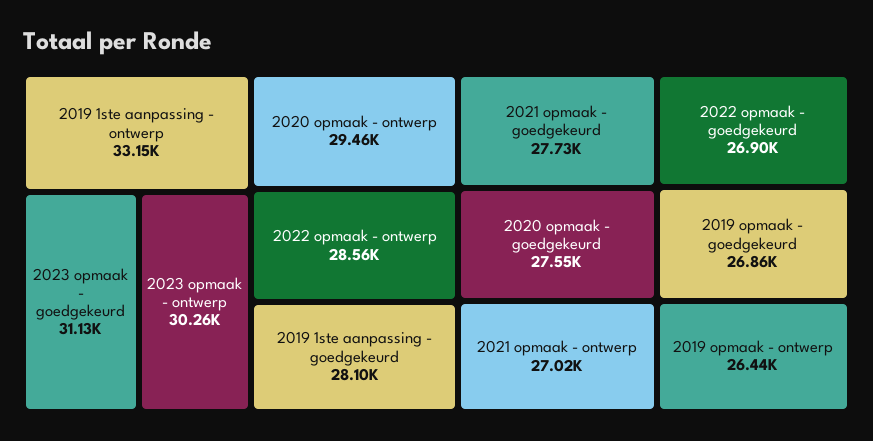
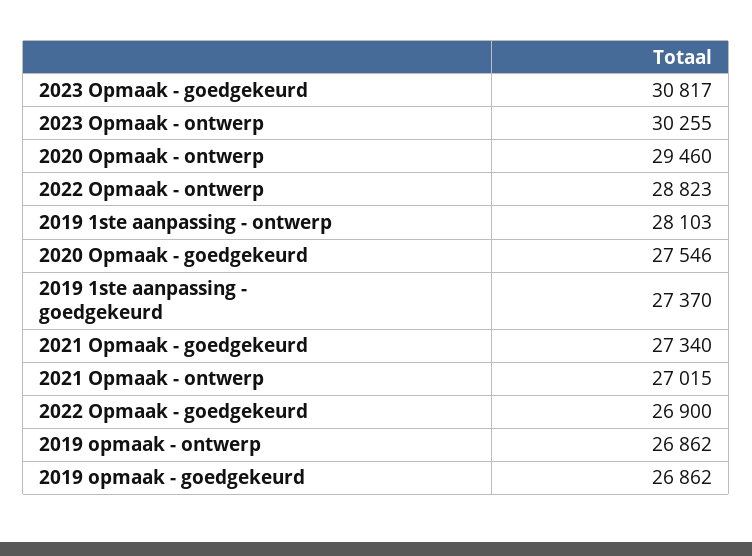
2019 1ste aanpassing - ontwerp: 33150 -> 28103
2023 opmaak - goedgekeurd: 31130 -> 30817
2022 opmaak - ontwerp: 28560 -> 28823
2019 1ste aanpassing - goedgekeurd: 28100 -> 27370
2021 opmaak - goedgekeurd: 27730 -> 27340
2019 opmaak - ontwerp: 26440 -> 26862

